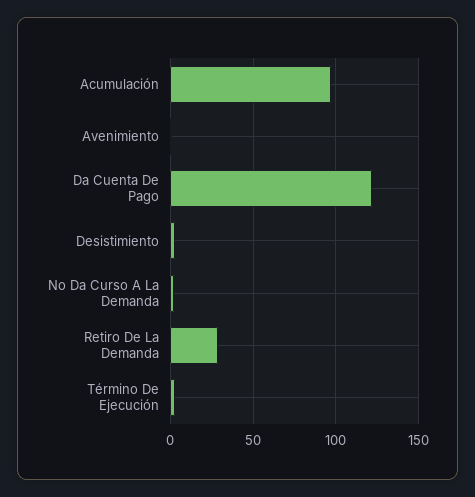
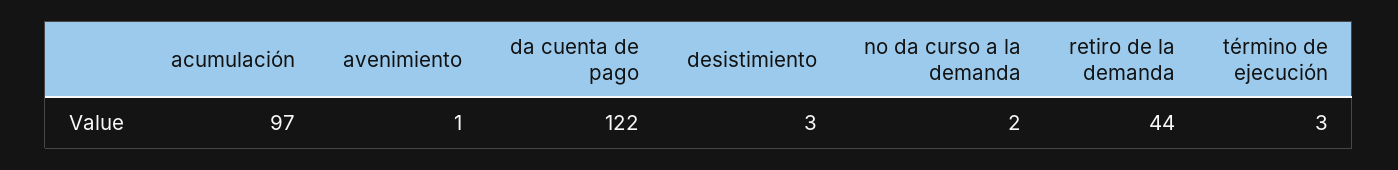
Retiro De La Demanda: 30 -> 44

